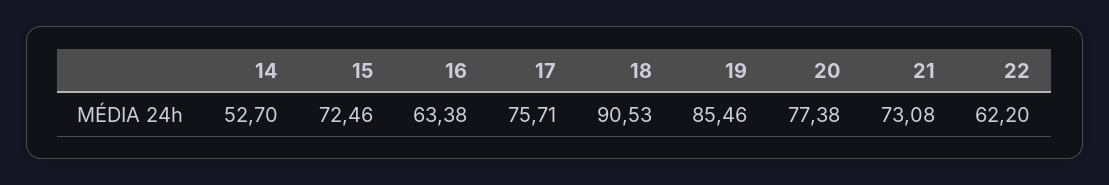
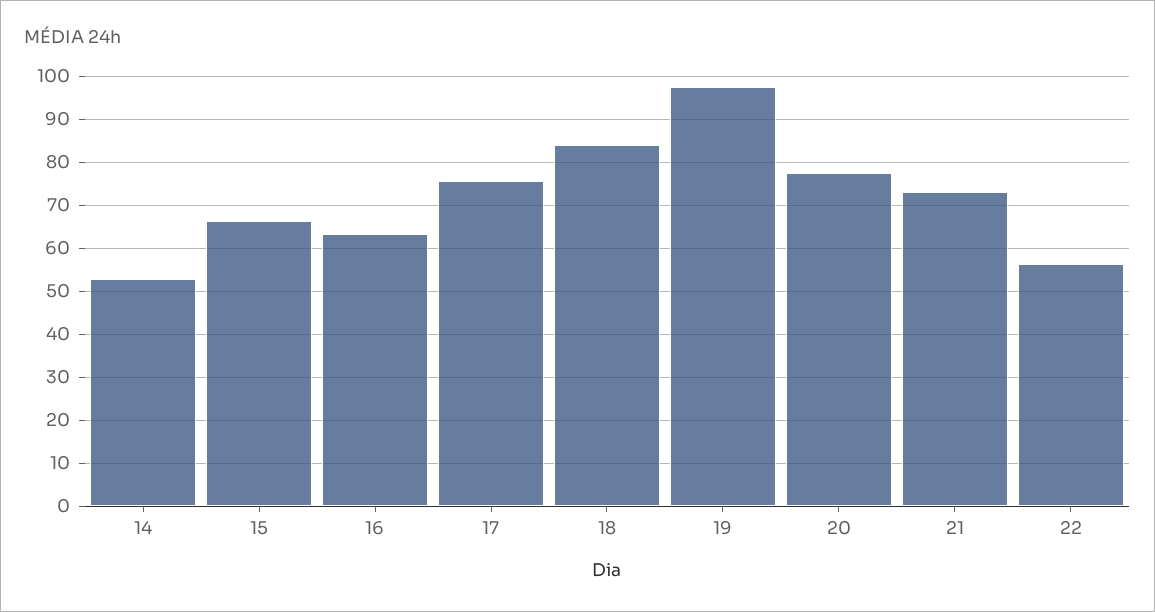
15: 72.46 -> 66
18: 90.53 -> 84
19: 85.46 -> 98
22: 62.2 -> 56

